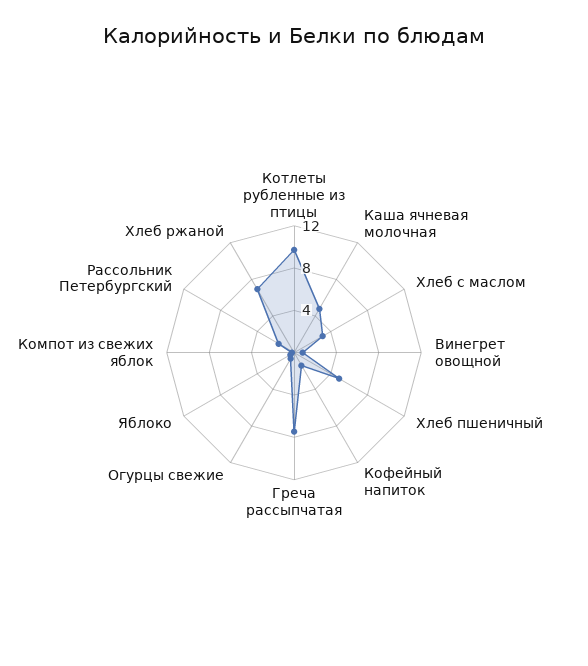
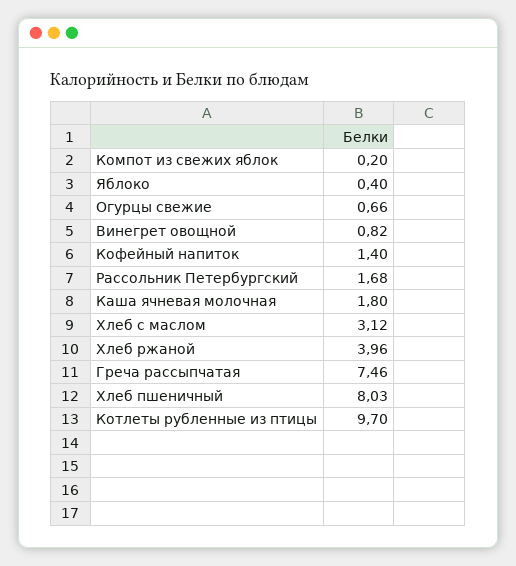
Каша ячневая молочная: 5 -> 1.8
Хлеб пшеничный: 5 -> 8.03
Хлеб ржаной: 7 -> 3.96

